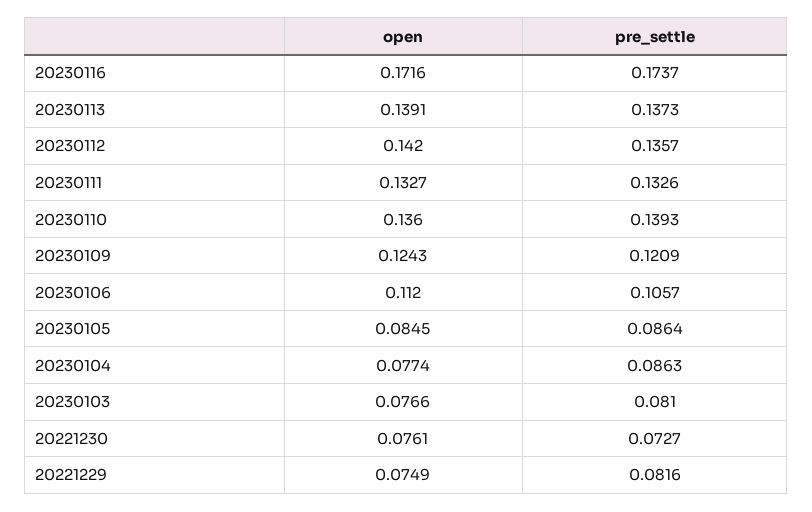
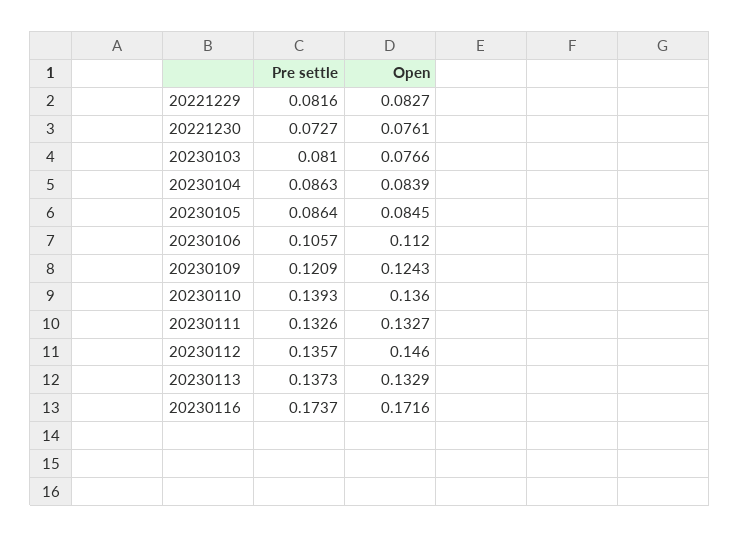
open, 20230113: 0.1391 -> 0.1329
open, 20230112: 0.142 -> 0.146
open, 20230104: 0.0774 -> 0.0839
open, 20221229: 0.0749 -> 0.0827

